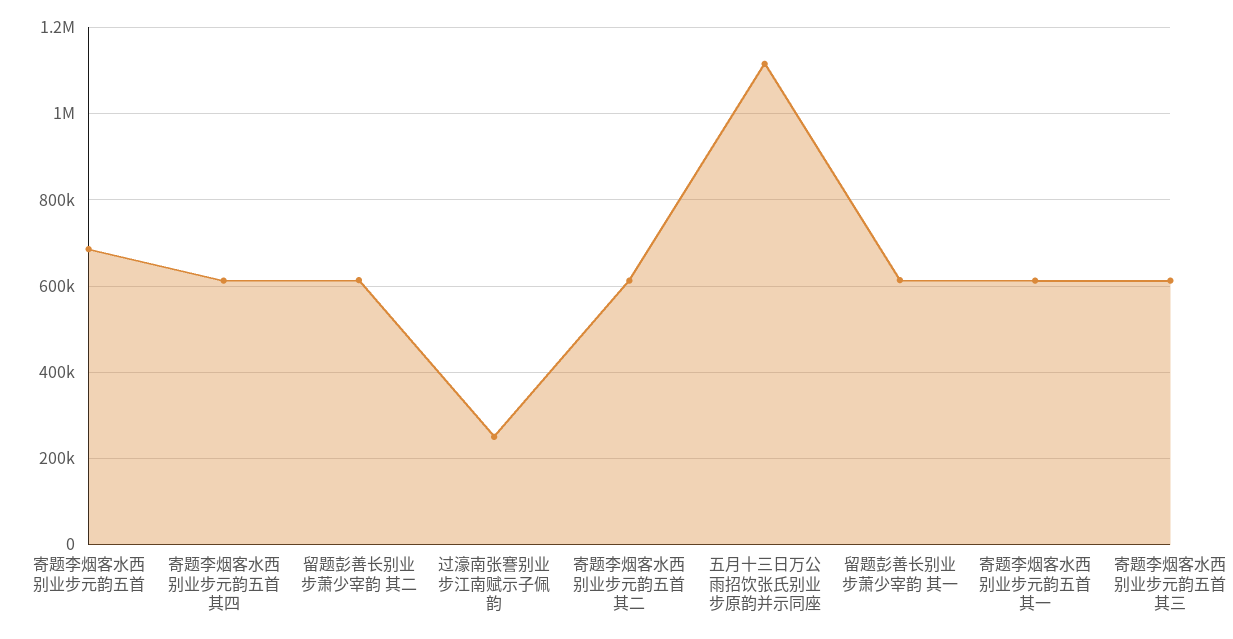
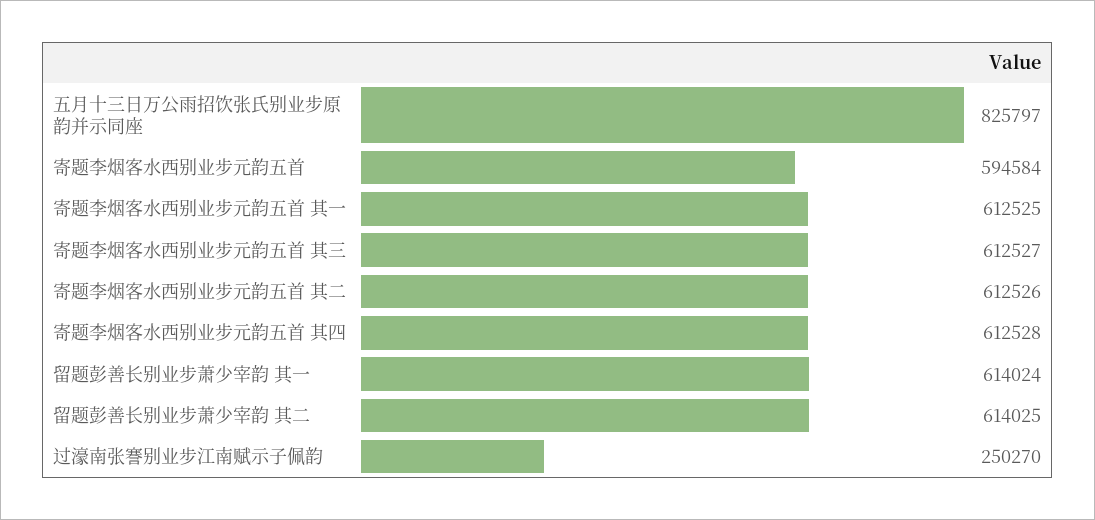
寄题李烟客水西别业步元韵五首: 680000 -> 594584
五月十三日万公雨招饮张氏别业步原韵并示同座: 1120000 -> 825797

